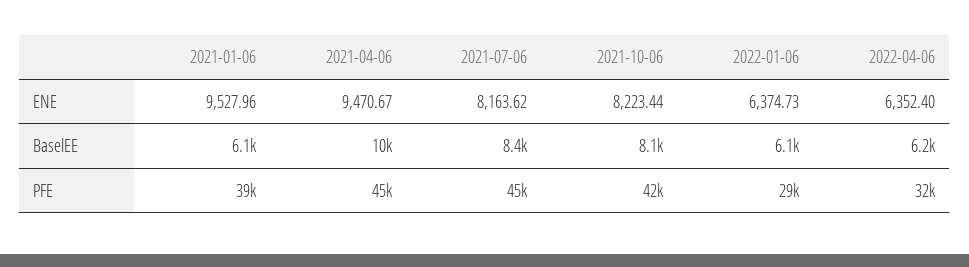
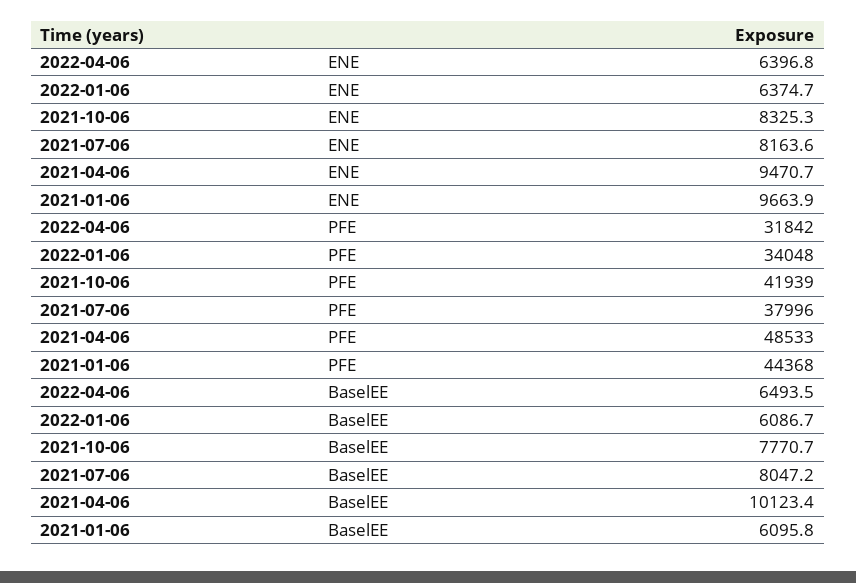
2021-01-06, ENE: 9527.96 -> 9663.9
2021-10-06, ENE: 8223.44 -> 8325.3
2022-04-06, ENE: 6352.4 -> 6396.8
2021-07-06, BaselEE: 8400 -> 8047.2
2021-10-06, BaselEE: 8100 -> 7770.7
2022-04-06, BaselEE: 6200 -> 6493.5
2021-01-06, PFE: 39000 -> 44368
2021-04-06, PFE: 45000 -> 48533
2021-07-06, PFE: 45000 -> 37996
2022-01-06, PFE: 29000 -> 34048

